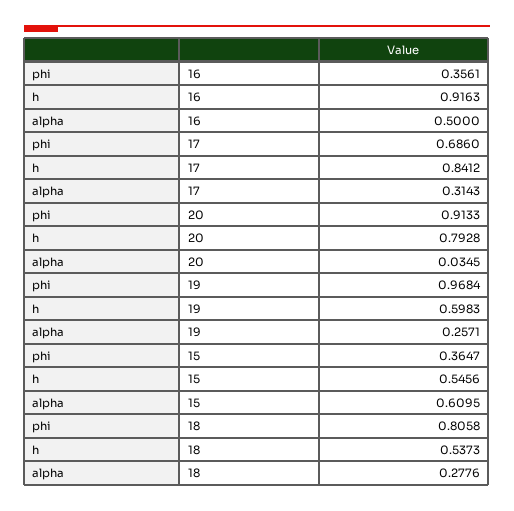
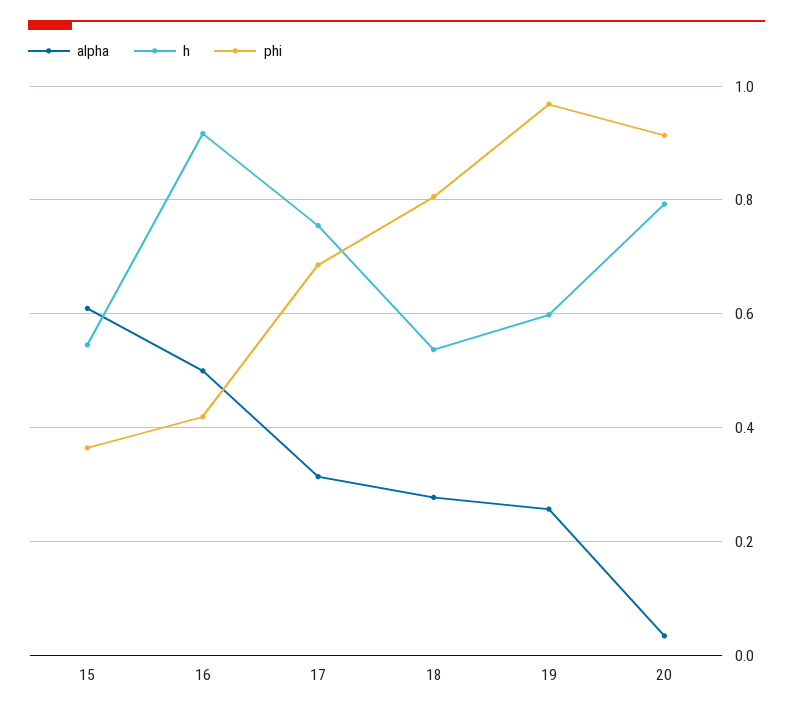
phi, 16: 0.3561 -> 0.42
h, 17: 0.8412 -> 0.76

